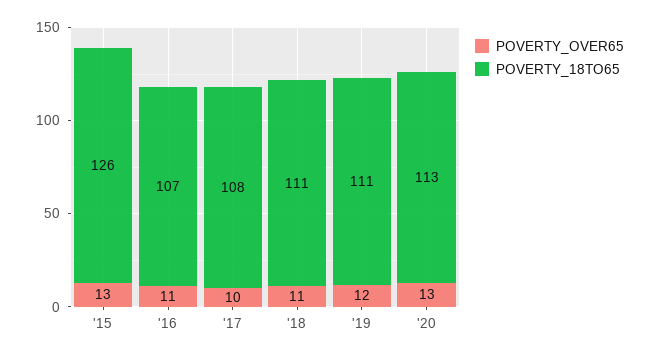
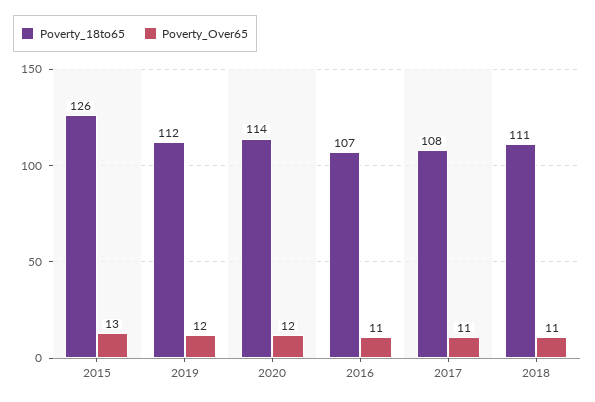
POVERTY_OVER65, '17: 10 -> 11
POVERTY_18TO65, '19: 111 -> 112
POVERTY_OVER65, '20: 13 -> 12
POVERTY_18TO65, '20: 113 -> 114

